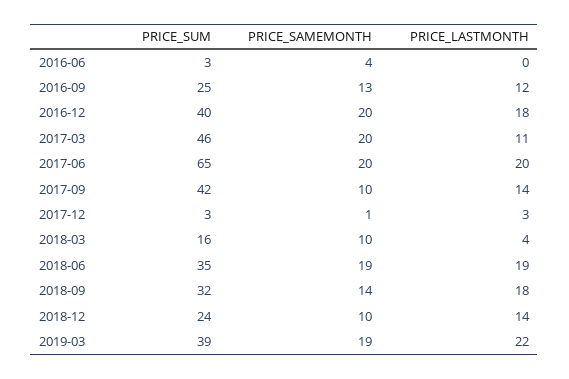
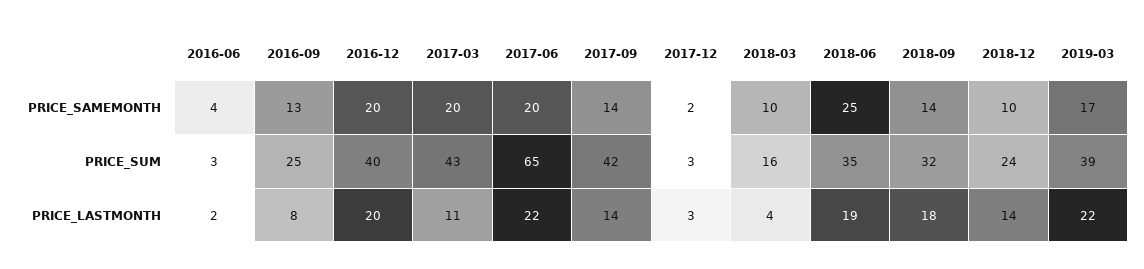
PRICE_LASTMONTH, 2016-06: 0 -> 2
PRICE_LASTMONTH, 2016-09: 12 -> 8
PRICE_LASTMONTH, 2016-12: 18 -> 20
PRICE_SUM, 2017-03: 46 -> 43
PRICE_LASTMONTH, 2017-06: 20 -> 22
PRICE_SAMEMONTH, 2017-09: 10 -> 14
PRICE_SAMEMONTH, 2017-12: 1 -> 2
PRICE_SAMEMONTH, 2018-06: 19 -> 25
PRICE_SAMEMONTH, 2019-03: 19 -> 17

